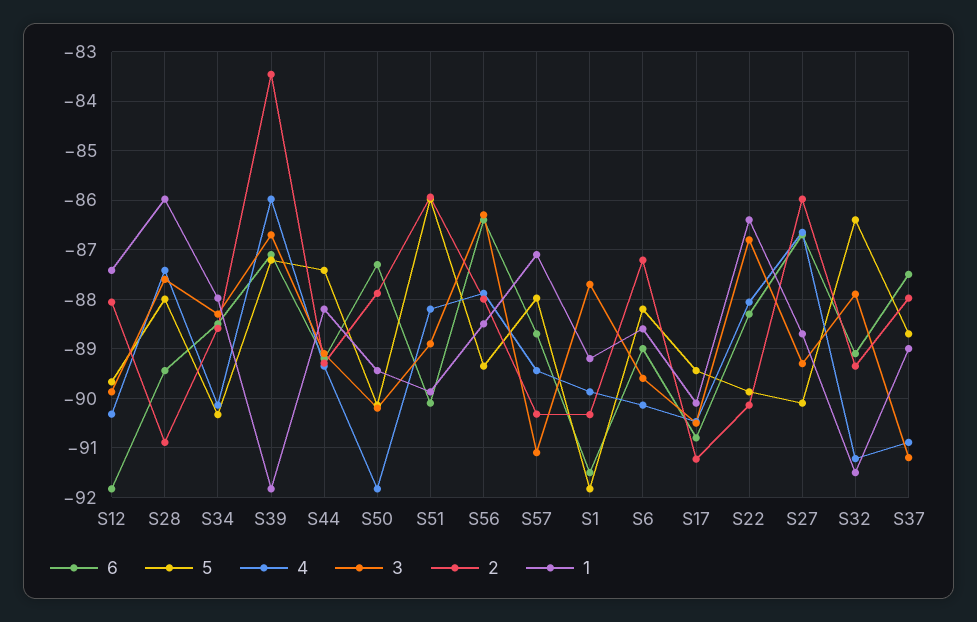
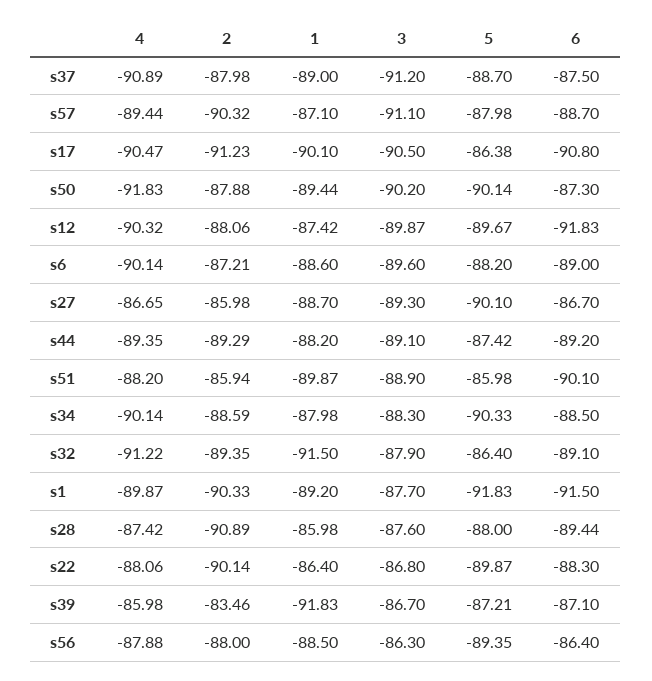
5, S17: -89.4 -> -86.38

